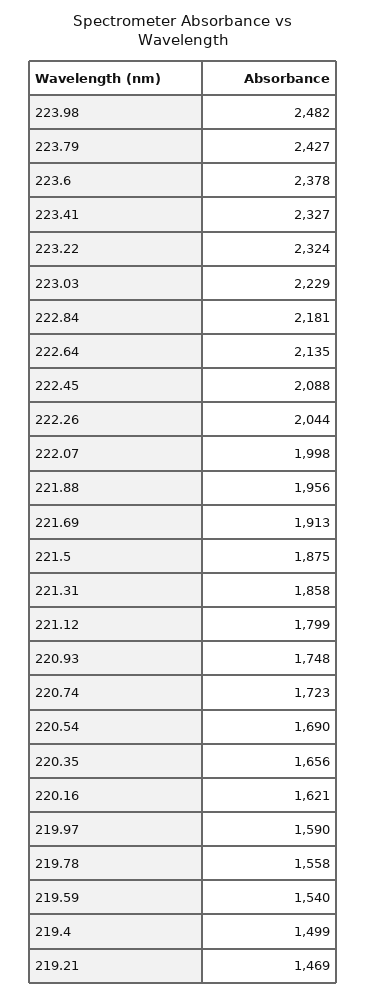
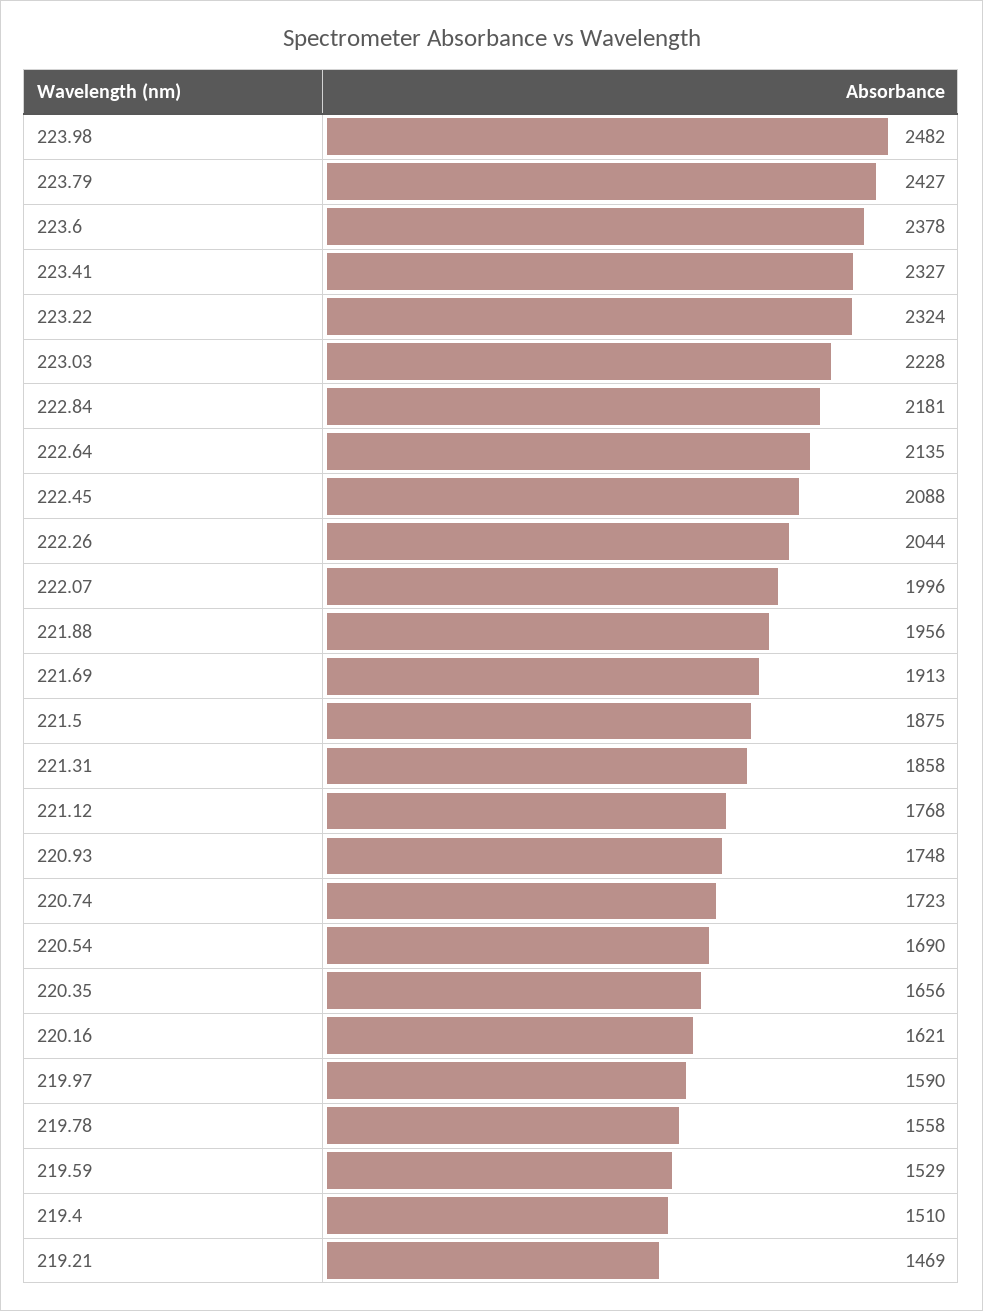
223.03: 2229 -> 2228
222.07: 1998 -> 1996
221.12: 1799 -> 1768
219.59: 1540 -> 1529
219.4: 1499 -> 1510

